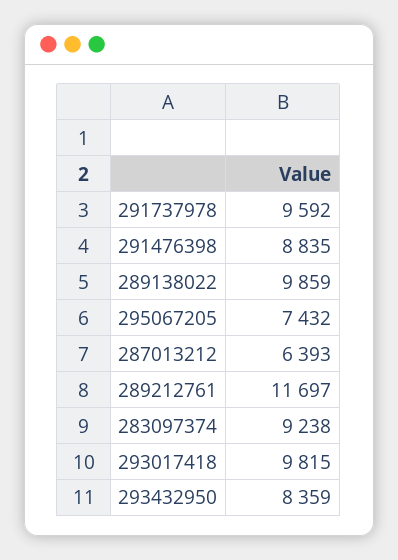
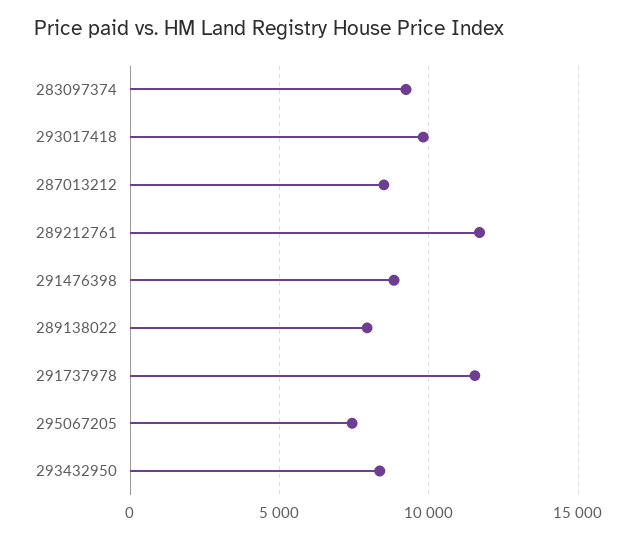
291737978: 9592 -> 11500
289138022: 9859 -> 8000
287013212: 6393 -> 8500

